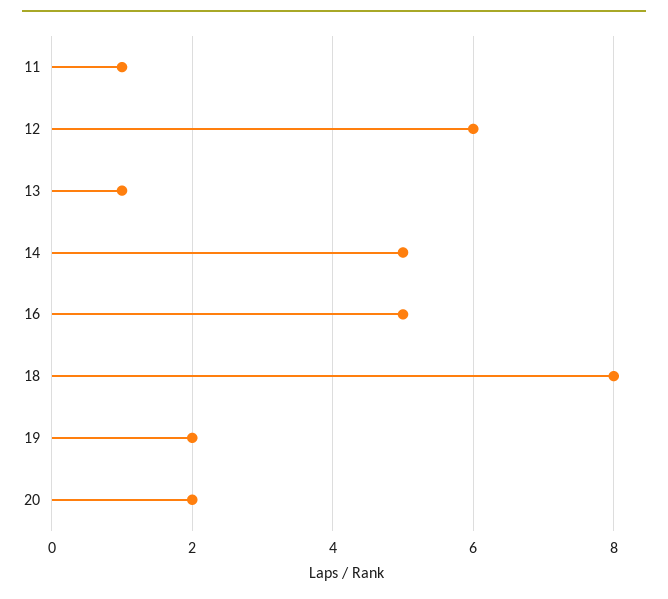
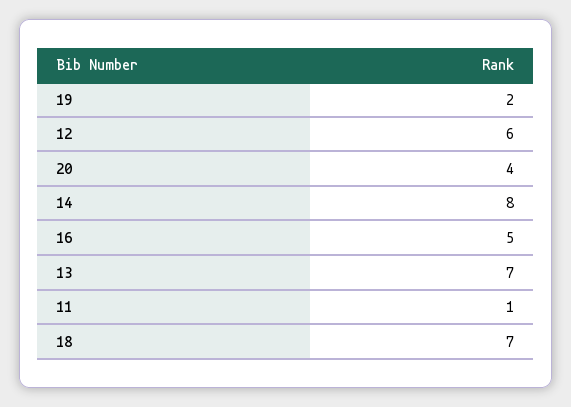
13: 1 -> 7
14: 5 -> 8
18: 8 -> 7
20: 2 -> 4

